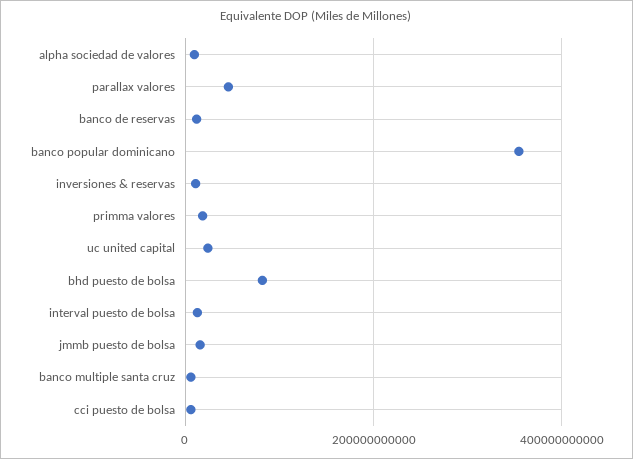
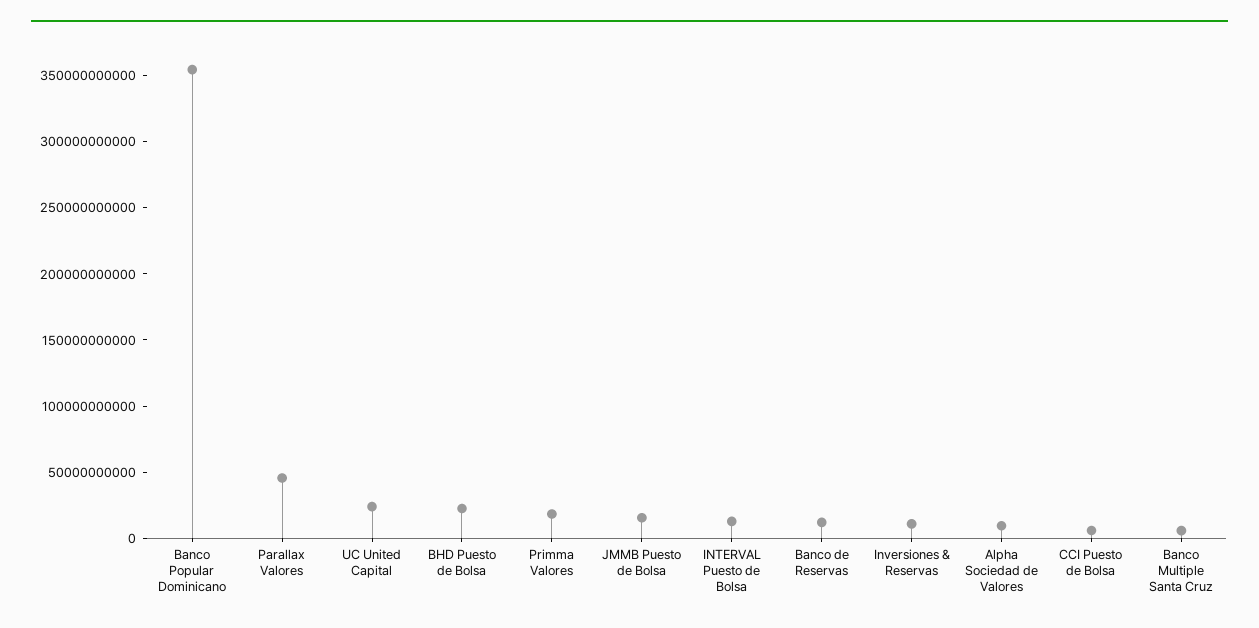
bhd puesto de bolsa: 80000000000 -> 20000000000

